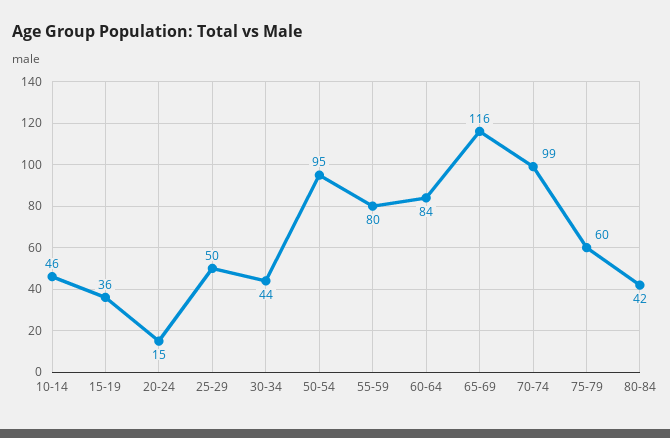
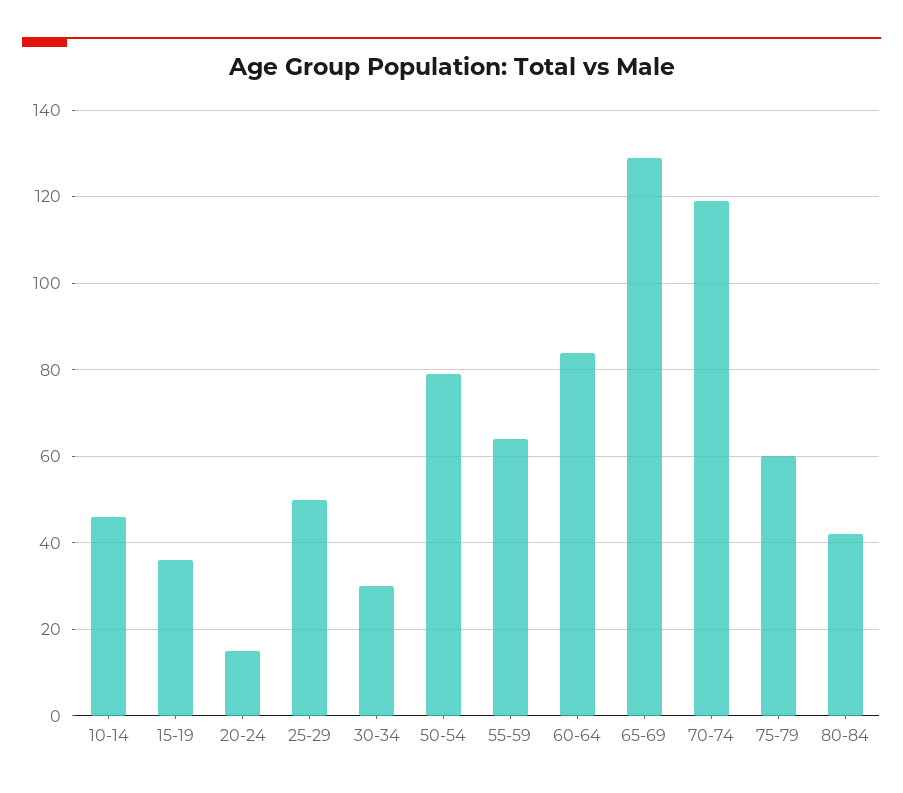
30-34: 44 -> 30
50-54: 95 -> 80
55-59: 80 -> 65
65-69: 116 -> 130
70-74: 99 -> 120

